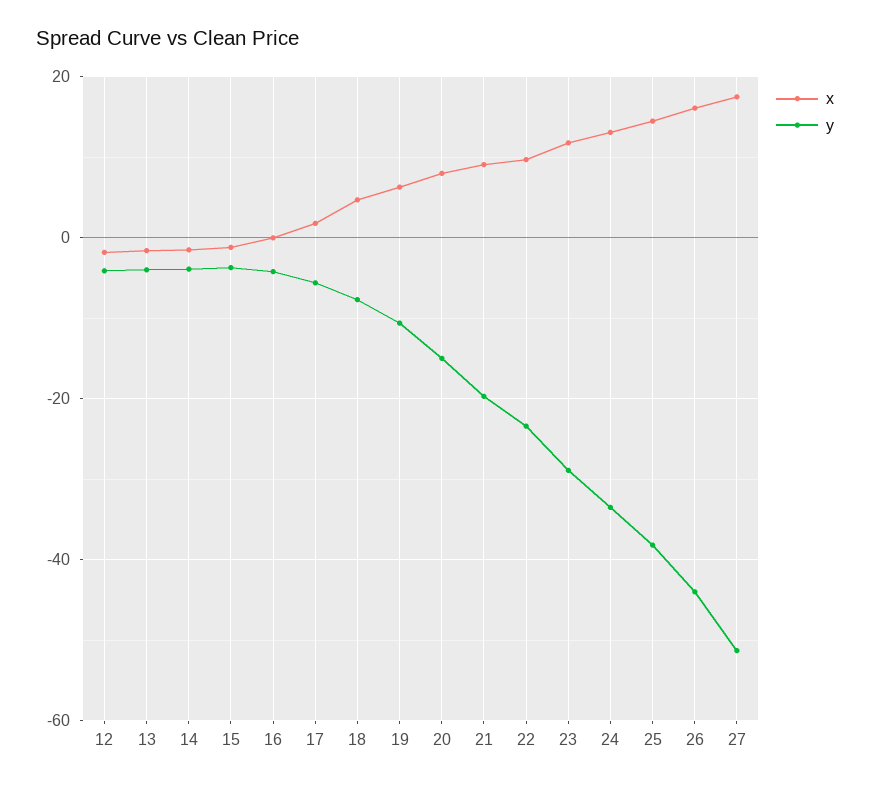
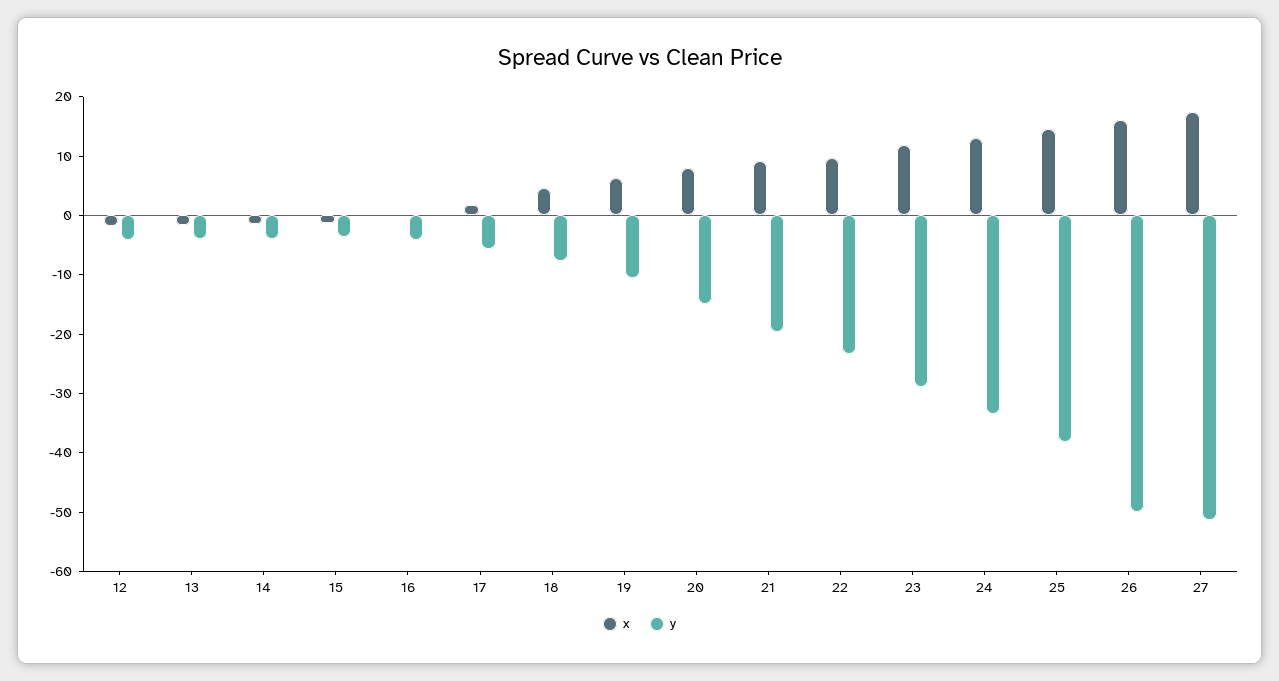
y, 26: -44 -> -50

